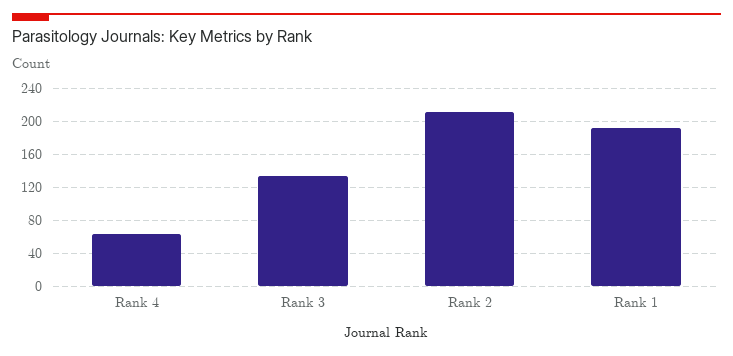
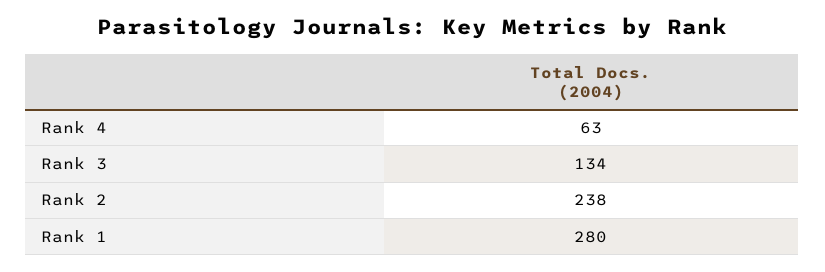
Rank 2: 210 -> 238
Rank 1: 190 -> 280

